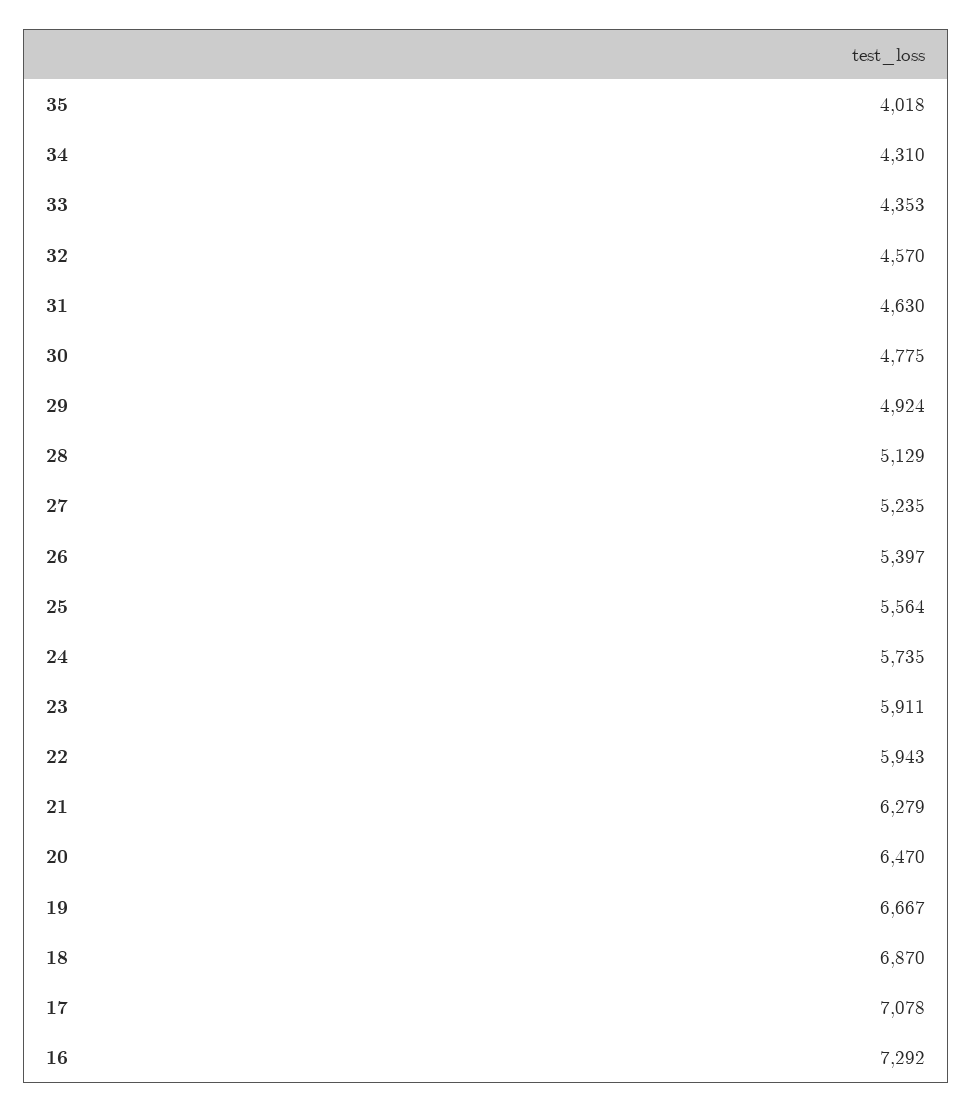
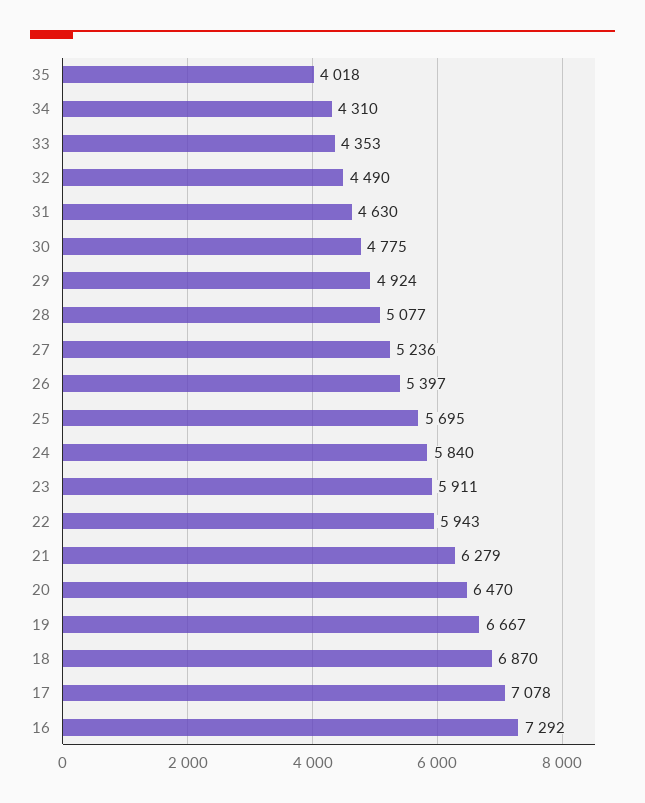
32: 4570 -> 4490
28: 5129 -> 5077
27: 5235 -> 5236
25: 5564 -> 5695
24: 5735 -> 5840

